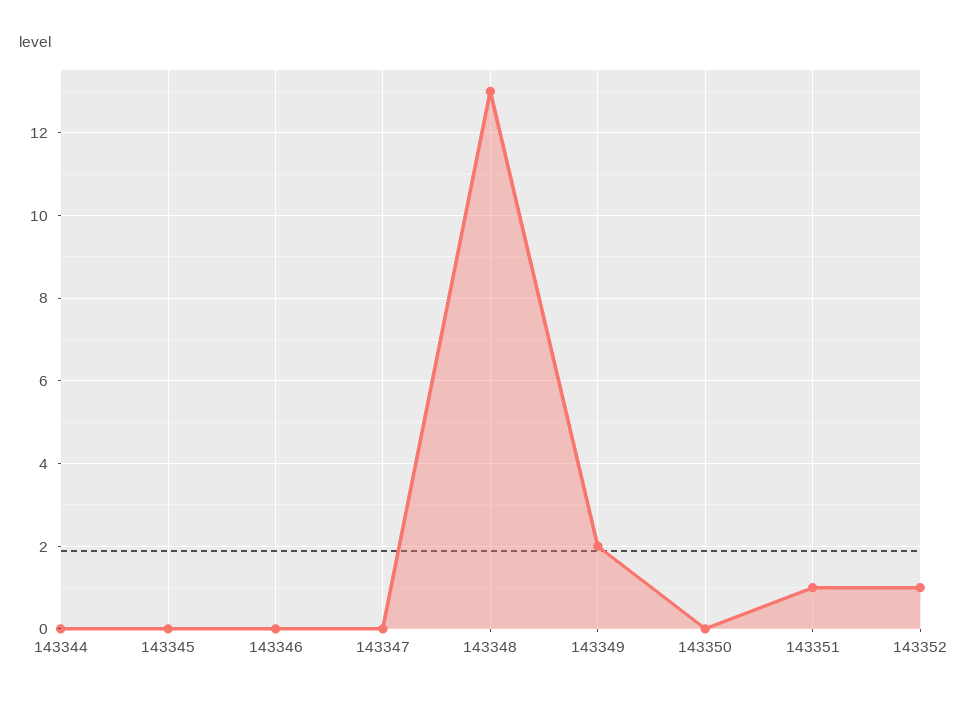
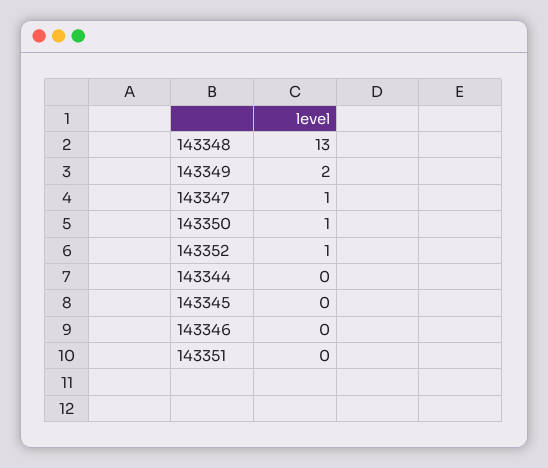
143347: 0 -> 1
143350: 0 -> 1
143351: 1 -> 0

